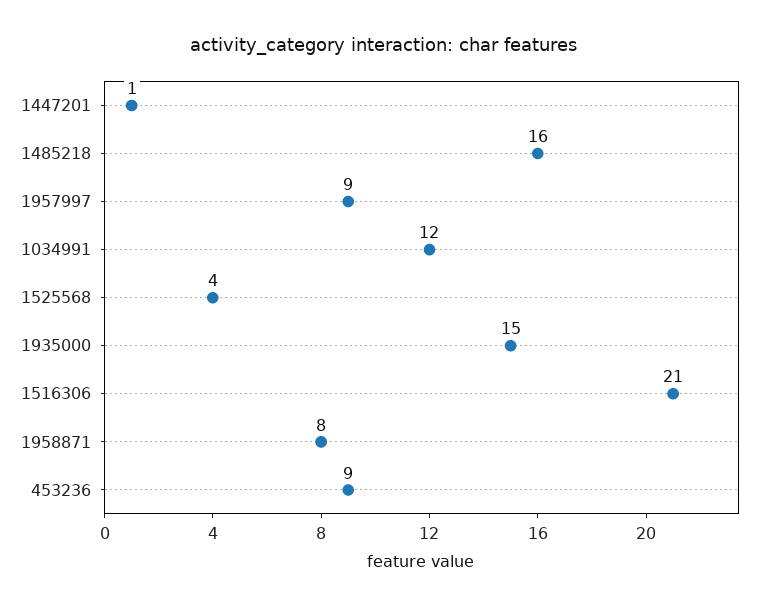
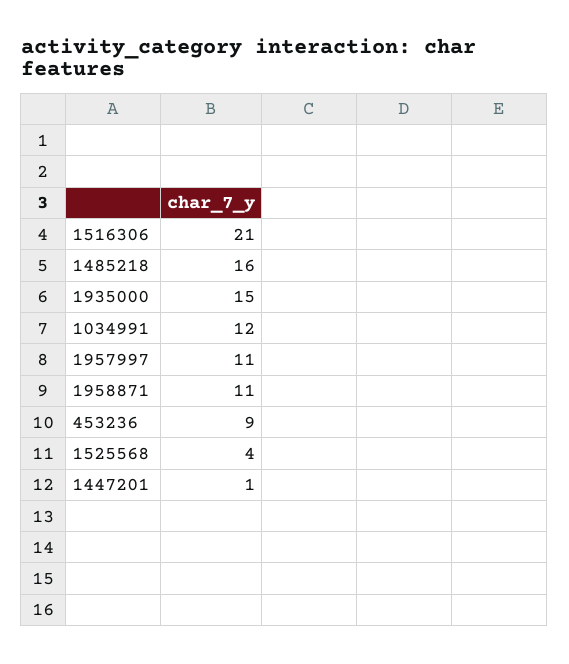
1957997: 9 -> 11
1958871: 8 -> 11

